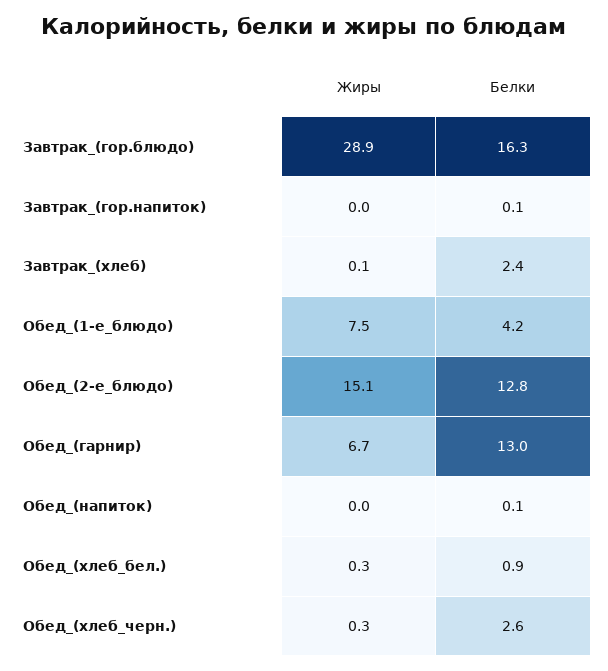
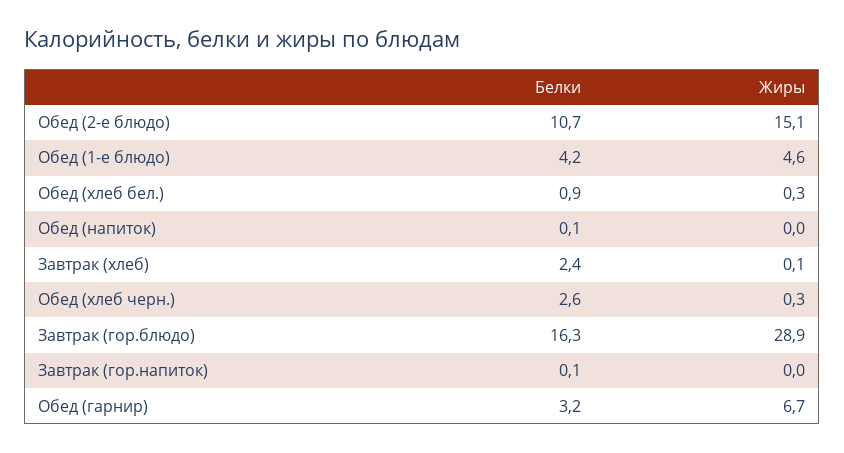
Жиры, Обед_(1-е_блюдо): 7.5 -> 4.6
Белки, Обед_(2-е_блюдо): 12.8 -> 10.7
Белки, Обед_(гарнир): 13 -> 3.2

